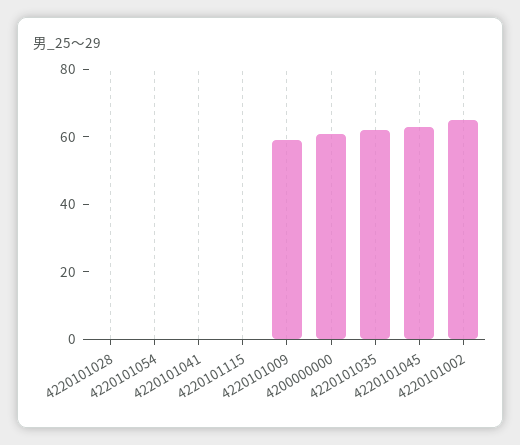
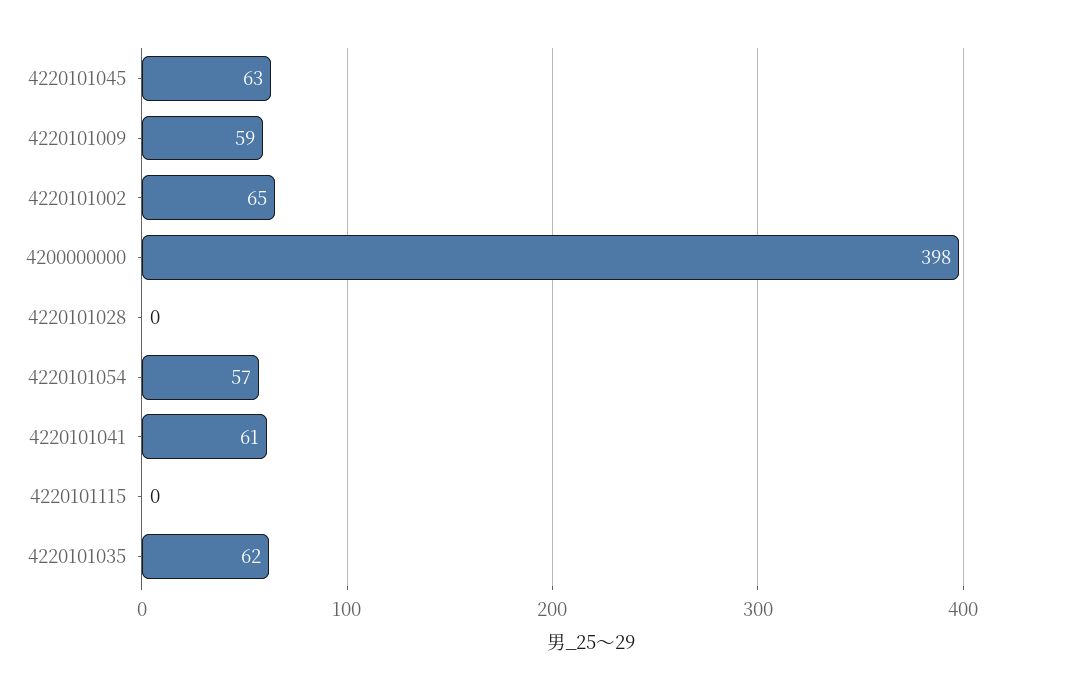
4220101054: 0 -> 57
4220101041: 0 -> 61
4200000000: 60 -> 398

